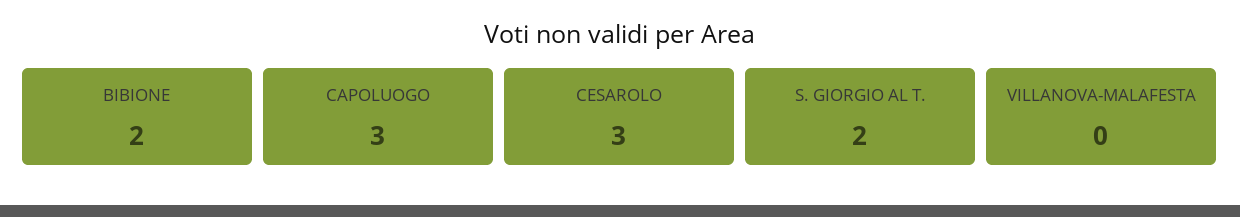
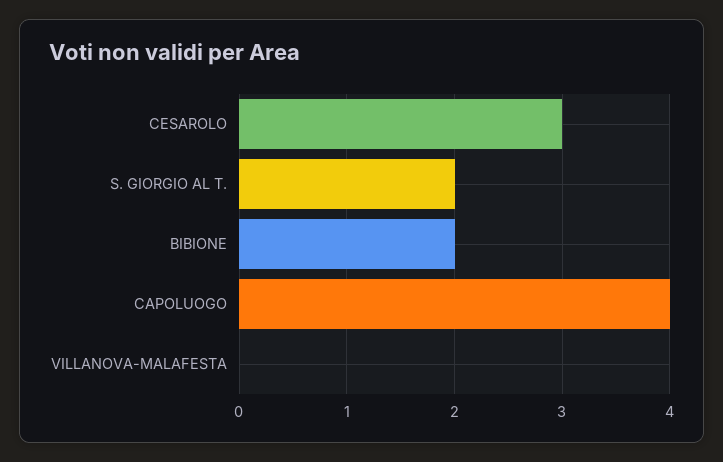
CAPOLUOGO: 3 -> 4

